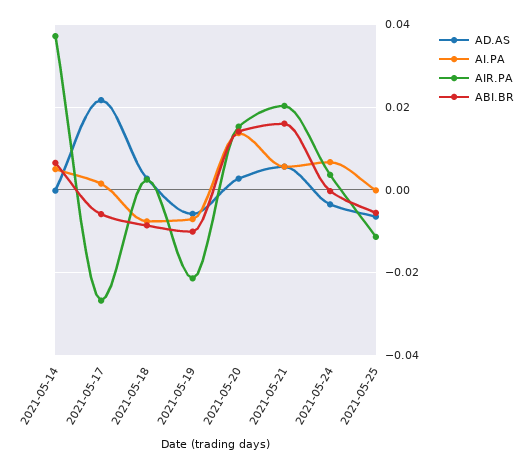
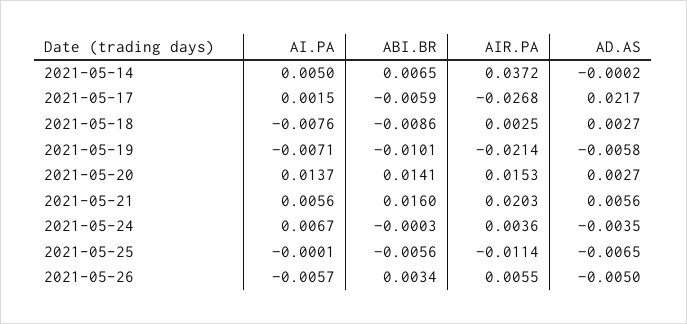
AI.PA, 2021-05-26: none -> -0.0057
ABI.BR, 2021-05-26: none -> 0.0034
AIR.PA, 2021-05-26: none -> 0.0055
AD.AS, 2021-05-26: none -> -0.005

